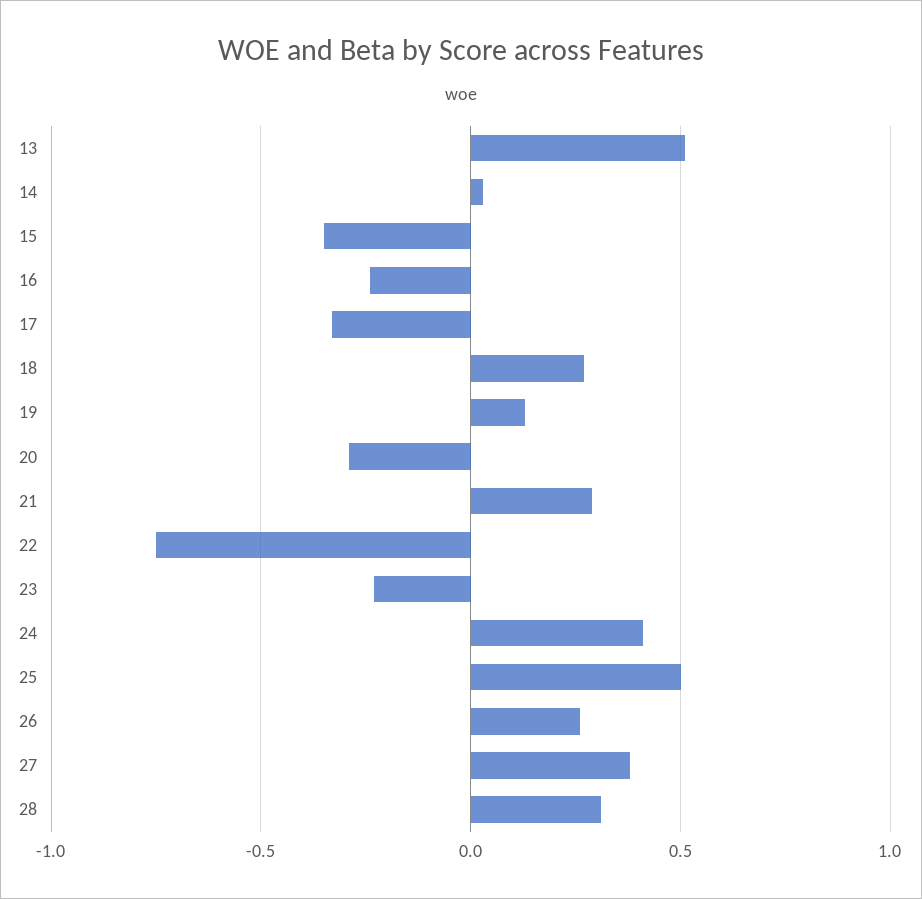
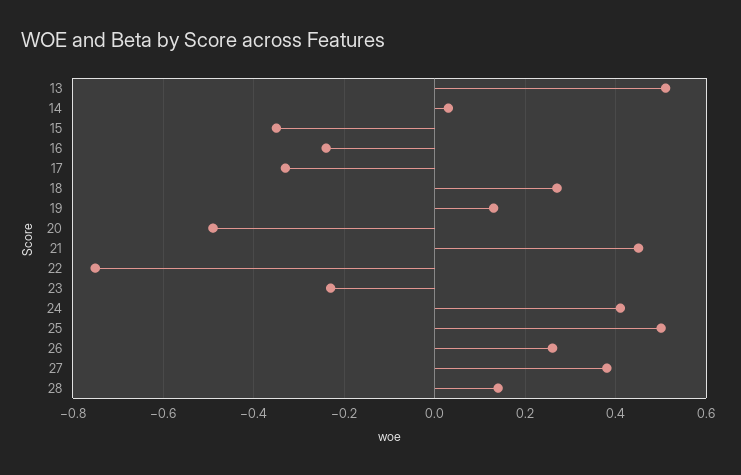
20: -0.3 -> -0.5
21: 0.3 -> 0.45
28: 0.3 -> 0.15

